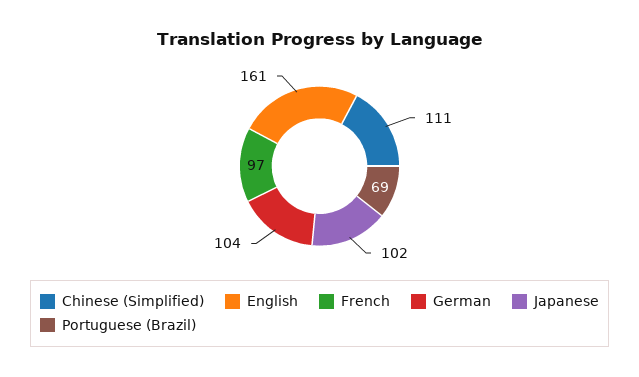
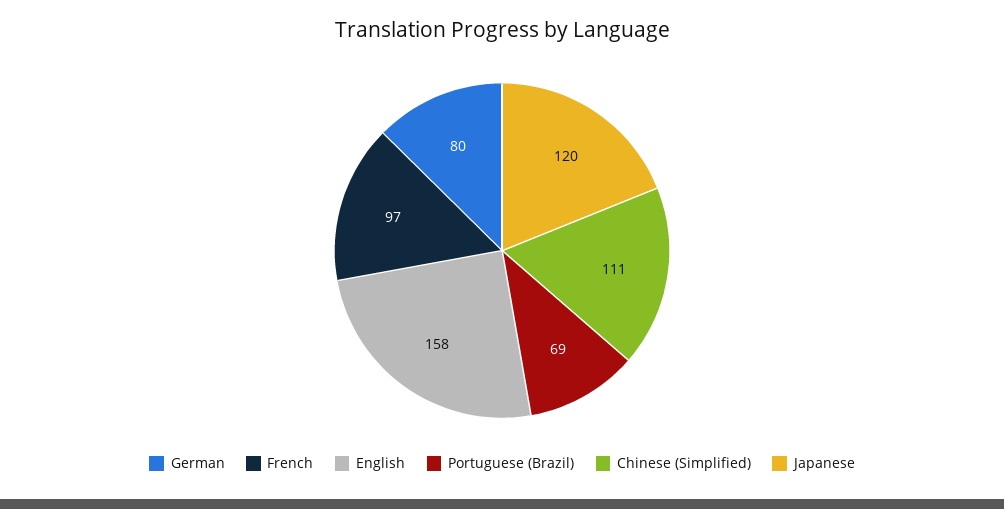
English: 161 -> 158
German: 104 -> 80
Japanese: 102 -> 120

